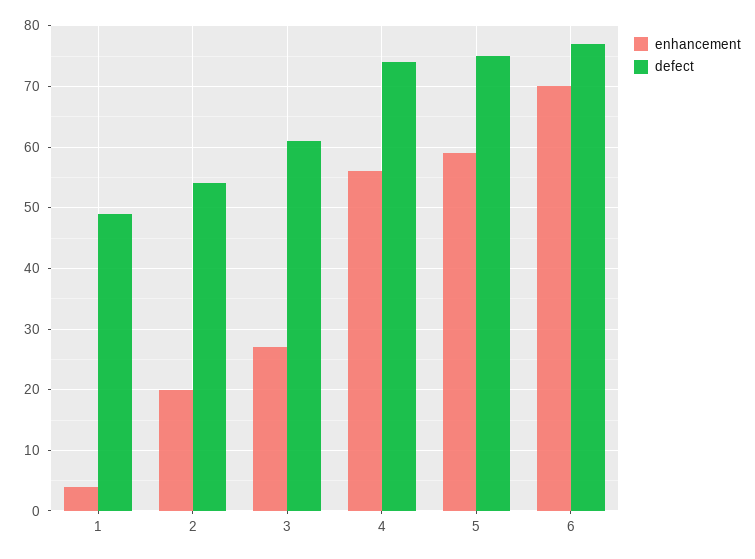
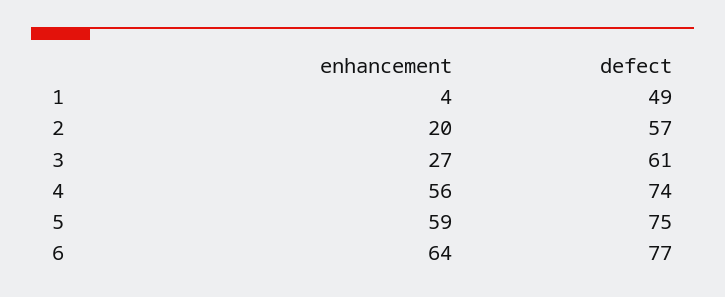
defect, 2: 54 -> 57
enhancement, 6: 70 -> 64

